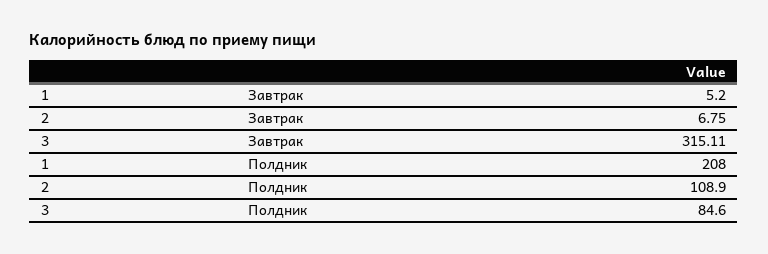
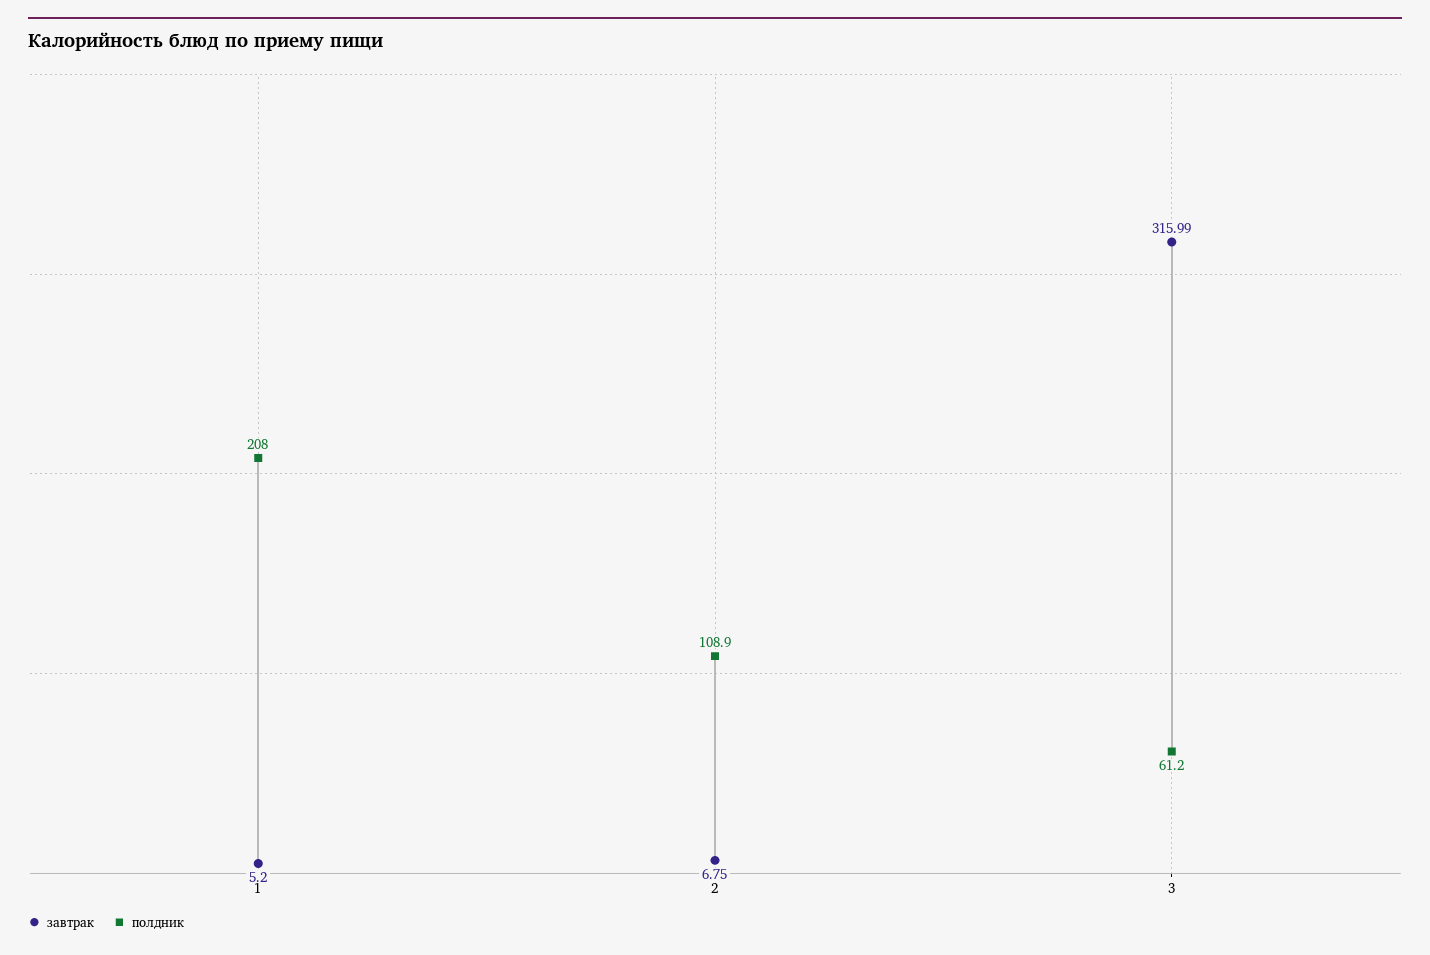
Завтрак, 3: 315.11 -> 315.99
Полдник, 3: 84.6 -> 61.2

